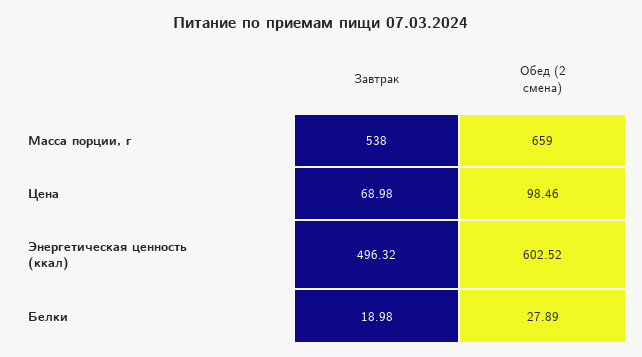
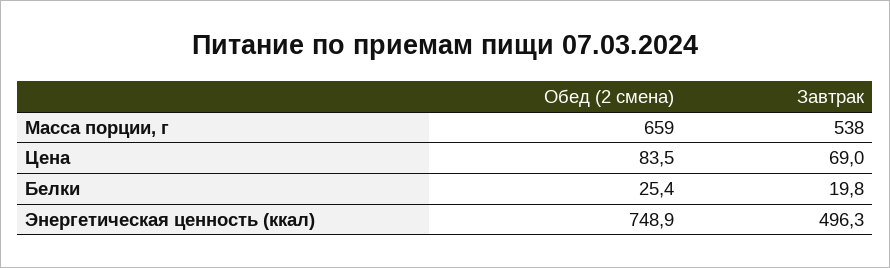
Обед (2 смена), Цена: 98.46 -> 83.5
Обед (2 смена), Энергетическая ценность (ккал): 602.52 -> 748.9
Завтрак, Белки: 18.98 -> 19.8
Обед (2 смена), Белки: 27.89 -> 25.4

